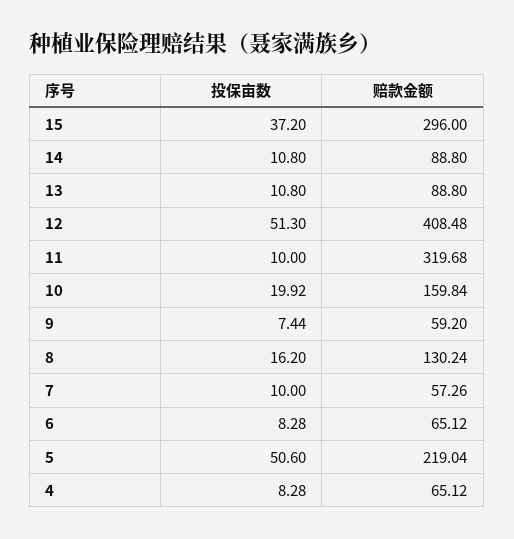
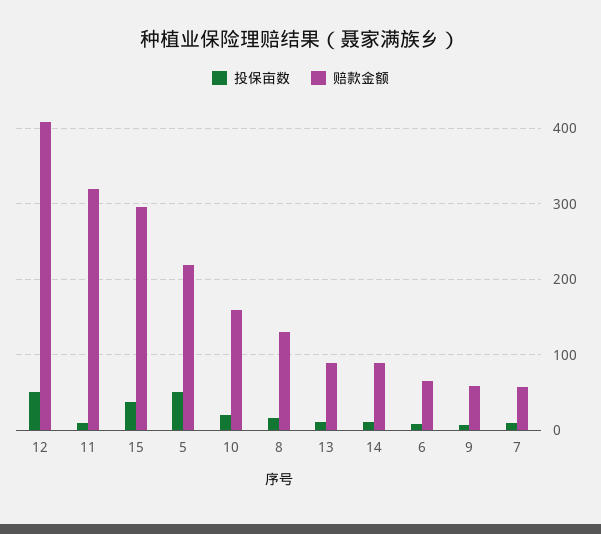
投保亩数, 4: 8.28 -> none
赔款金额, 4: 65.12 -> none

